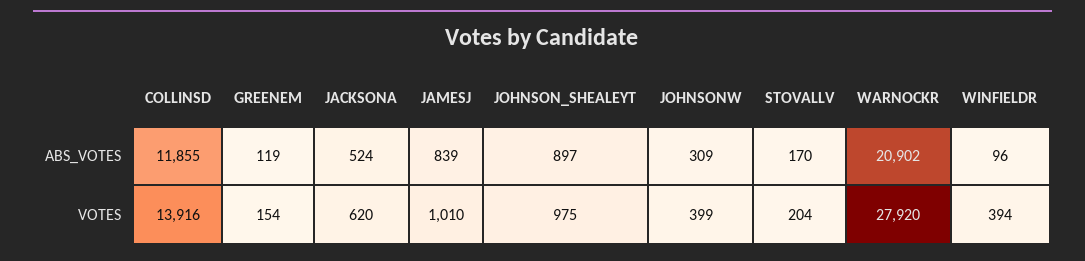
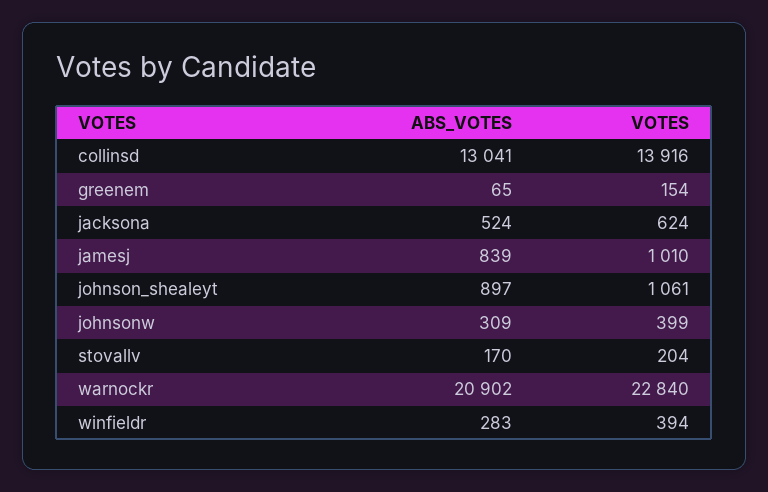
COLLINSD, ABS_VOTES: 11855 -> 13041
GREENEM, ABS_VOTES: 119 -> 65
WINFIELDR, ABS_VOTES: 96 -> 283
JACKSONA, VOTES: 620 -> 624
JOHNSON_SHEALEYT, VOTES: 975 -> 1061
WARNOCKR, VOTES: 27920 -> 22840

